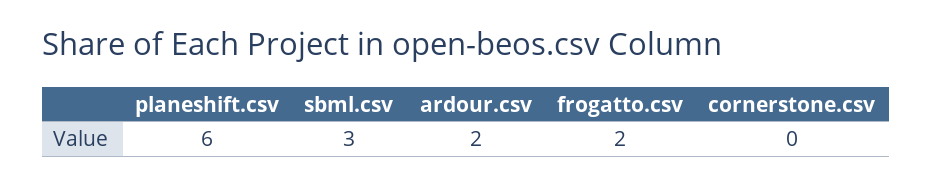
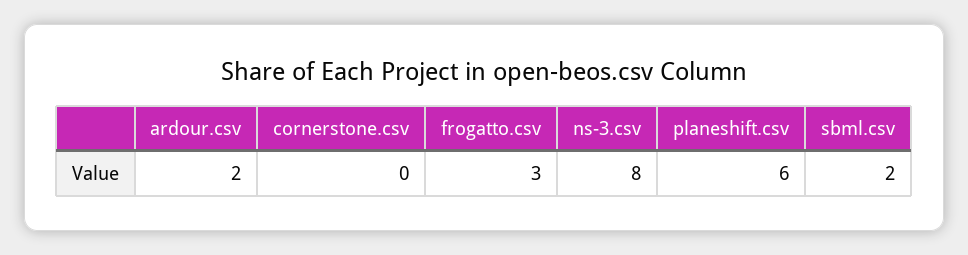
sbml.csv: 3 -> 2
frogatto.csv: 2 -> 3
ns-3.csv: none -> 8

